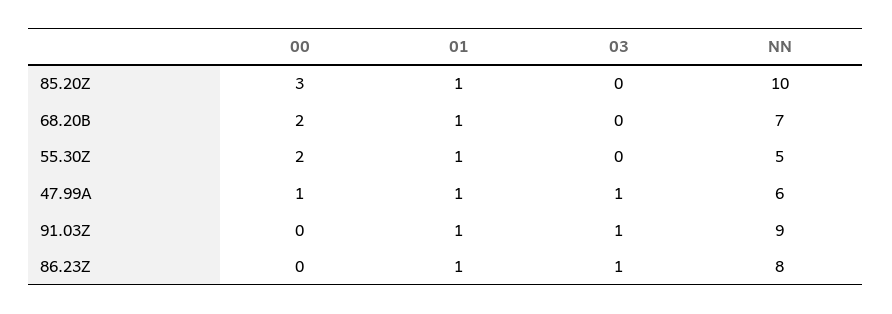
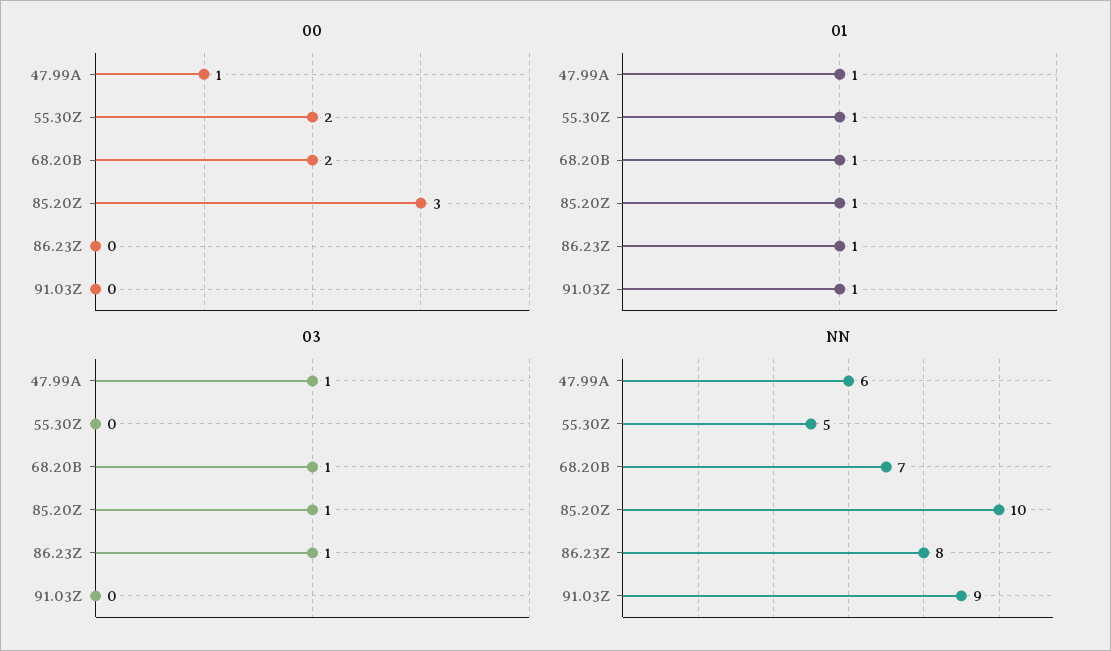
03, 85.20Z: 0 -> 1
03, 68.20B: 0 -> 1
03, 91.03Z: 1 -> 0

